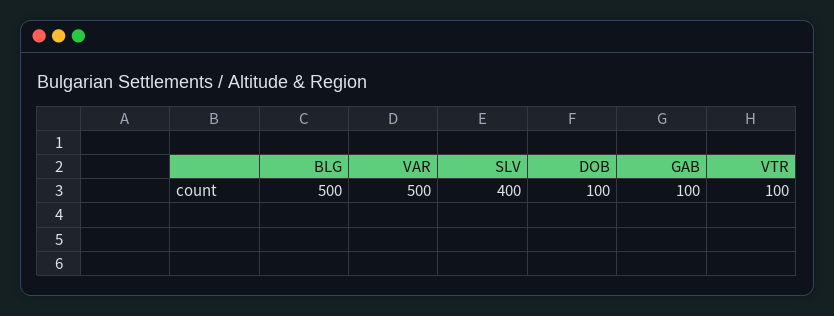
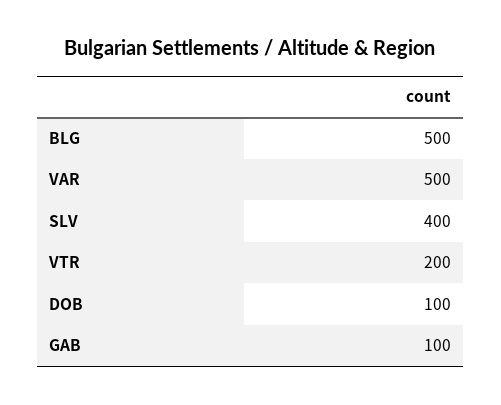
VTR: 100 -> 200

